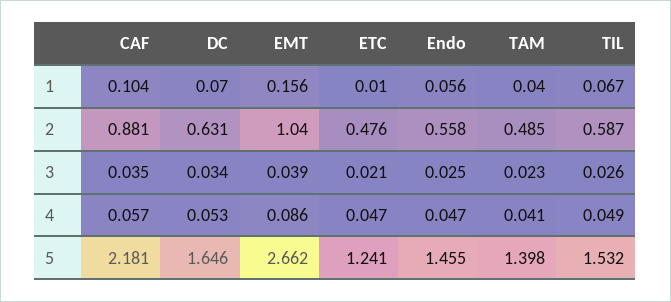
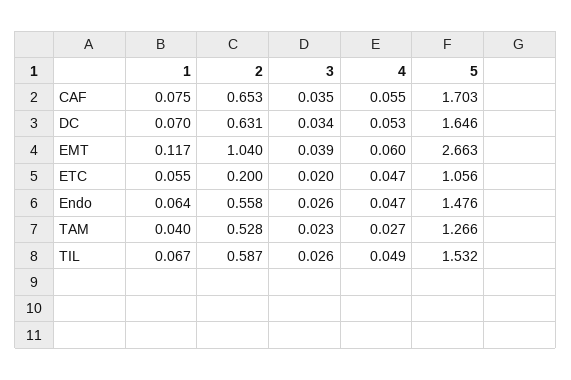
CAF, 1: 0.104 -> 0.075
EMT, 1: 0.156 -> 0.117
ETC, 1: 0.01 -> 0.055
Endo, 1: 0.056 -> 0.064
CAF, 2: 0.881 -> 0.653
ETC, 2: 0.476 -> 0.2
TAM, 2: 0.485 -> 0.528
ETC, 3: 0.021 -> 0.02
Endo, 3: 0.025 -> 0.026
CAF, 4: 0.057 -> 0.055
EMT, 4: 0.086 -> 0.06
TAM, 4: 0.041 -> 0.027
CAF, 5: 2.181 -> 1.703
EMT, 5: 2.662 -> 2.663
ETC, 5: 1.241 -> 1.056
Endo, 5: 1.455 -> 1.476
TAM, 5: 1.398 -> 1.266

